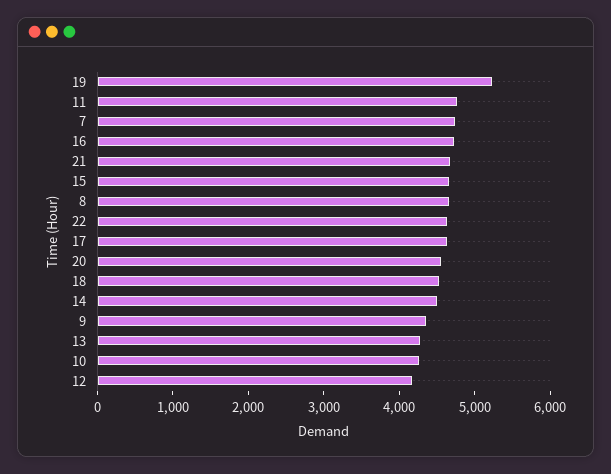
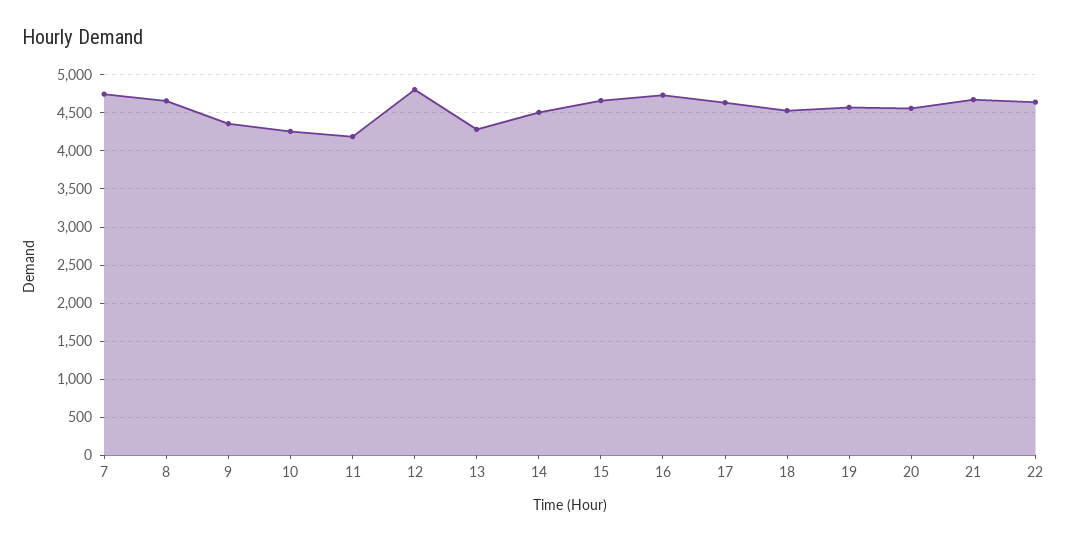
19: 5200 -> 4600
11: 4800 -> 4200
12: 4200 -> 4800

